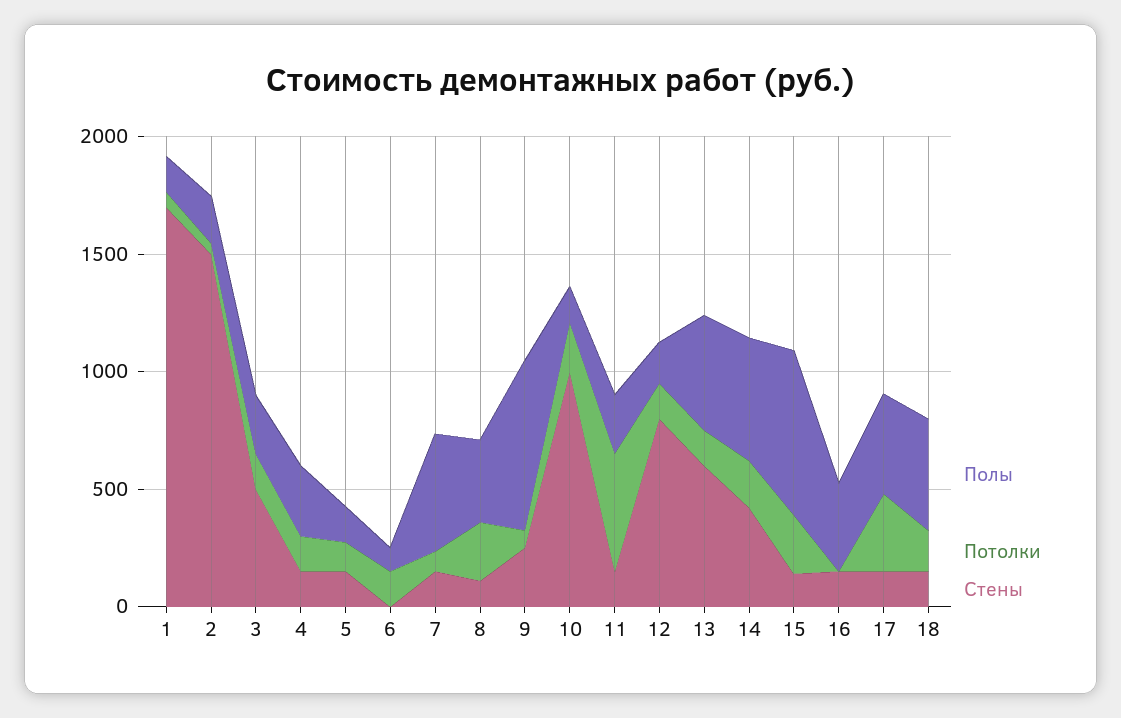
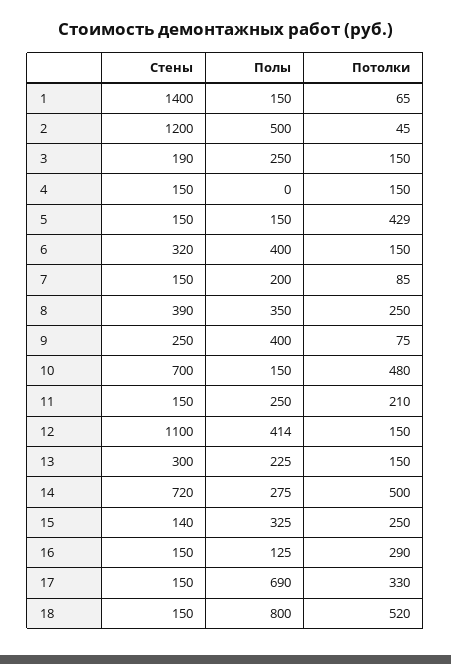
Стены, 1: 1700 -> 1400
Полы, 2: 200 -> 500
Стены, 2: 1500 -> 1200
Стены, 3: 500 -> 190
Полы, 4: 300 -> 0
Потолки, 5: 100 -> 429
Полы, 6: 100 -> 400
Стены, 6: 0 -> 320
Полы, 7: 500 -> 200
Стены, 8: 100 -> 390
Полы, 9: 700 -> 400
Потолки, 10: 200 -> 480
Стены, 10: 1000 -> 700
Потолки, 11: 500 -> 210
Полы, 12: 200 -> 414
Стены, 12: 800 -> 1100
Полы, 13: 500 -> 225
Стены, 13: 600 -> 300
Полы, 14: 500 -> 275
Потолки, 14: 200 -> 500
Стены, 14: 400 -> 720
Полы, 15: 700 -> 325
Полы, 16: 400 -> 125
Потолки, 16: 0 -> 290
Полы, 17: 400 -> 690
Полы, 18: 500 -> 800
Потолки, 18: 200 -> 520

